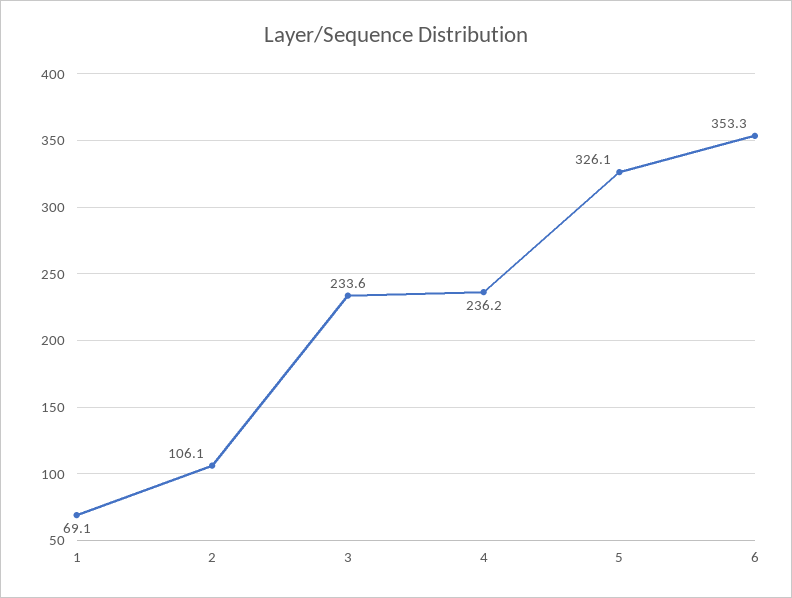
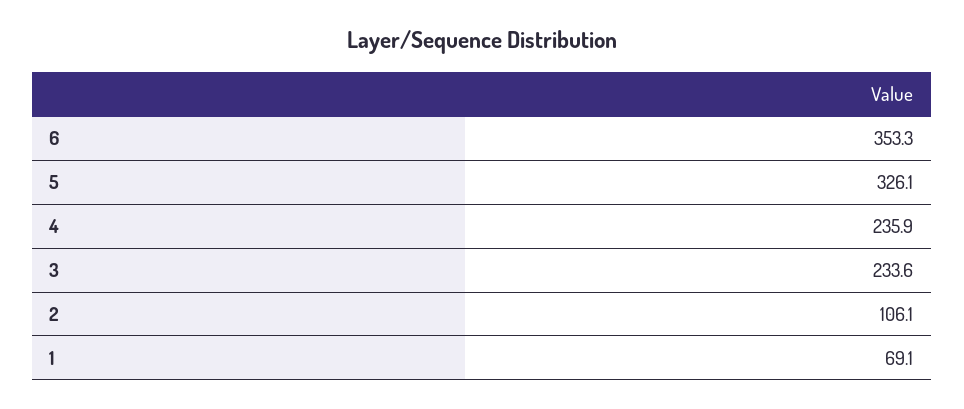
4: 236.2 -> 235.9

